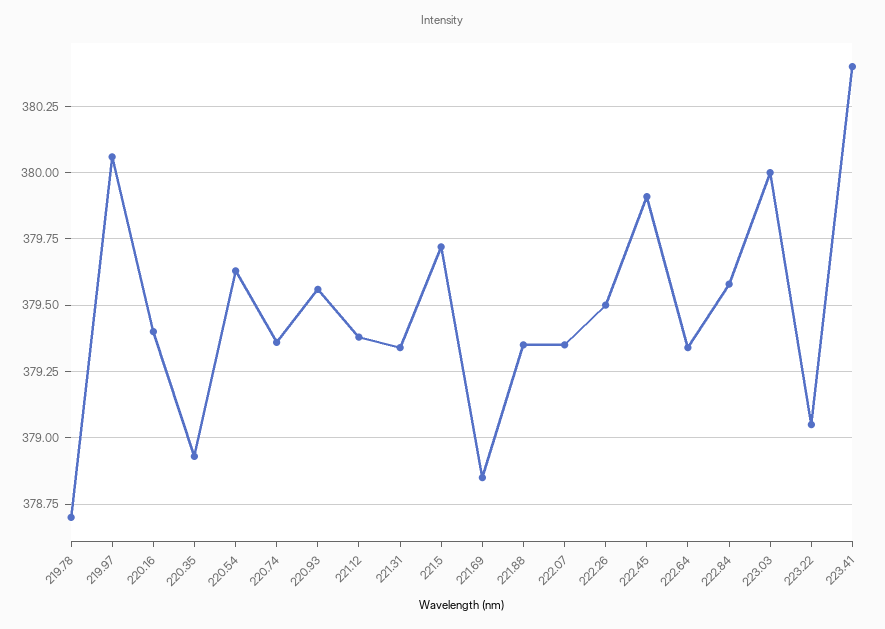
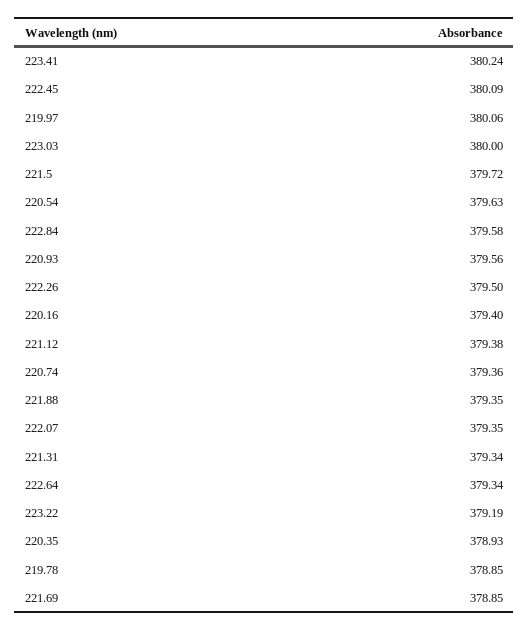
219.78: 378.7 -> 378.85
222.45: 379.9 -> 380.09
223.22: 379.05 -> 379.19
223.41: 380.4 -> 380.24

